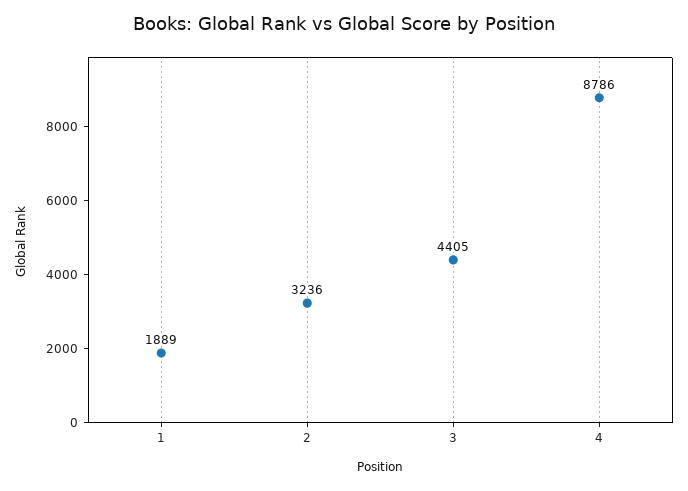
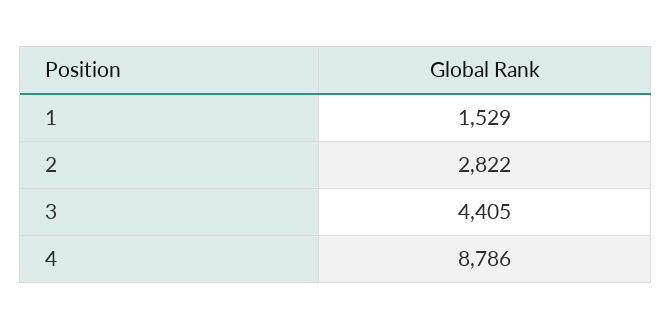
1: 1889 -> 1529
2: 3236 -> 2822

